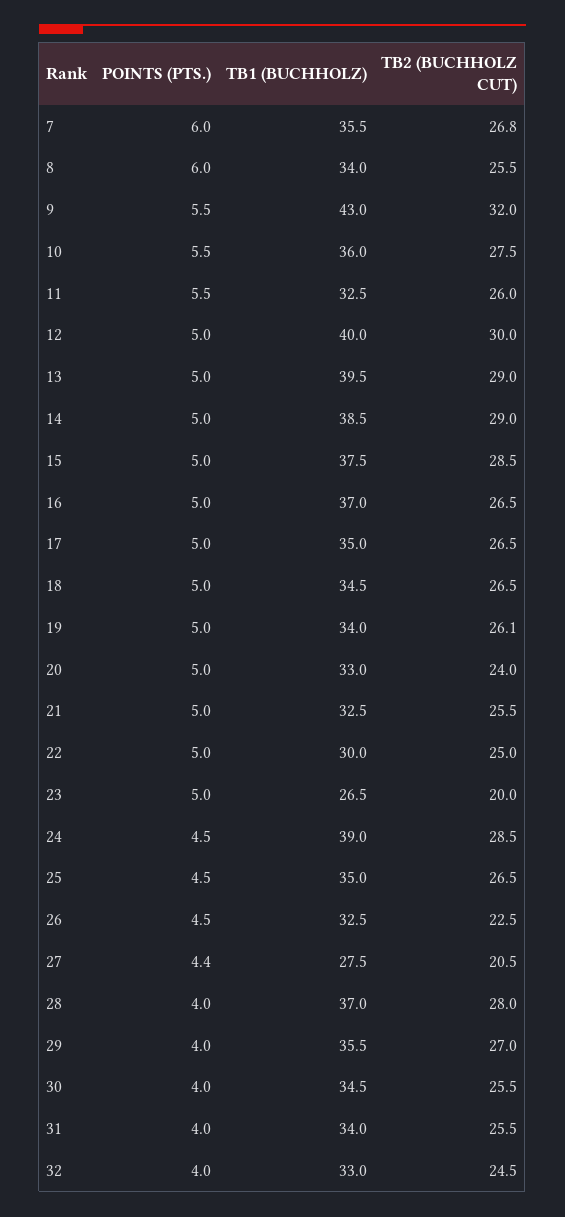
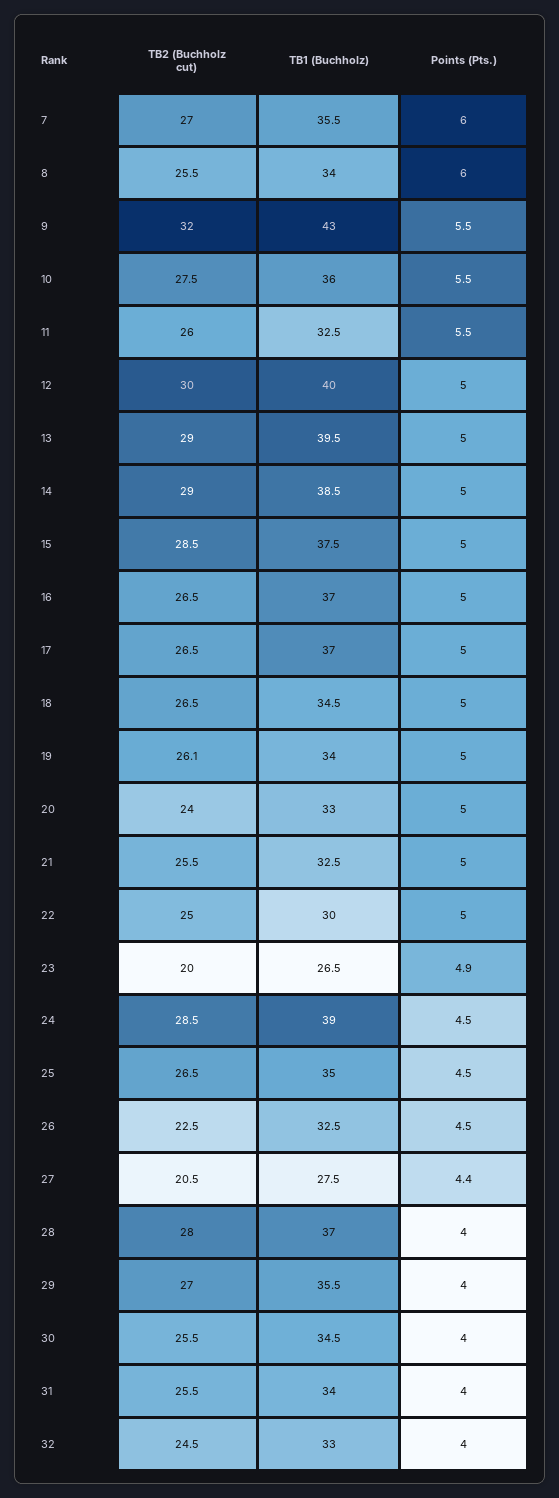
TB2 (BUCHHOLZ CUT), 7: 26.8 -> 27
TB1 (BUCHHOLZ), 17: 35 -> 37
POINTS (PTS.), 23: 5 -> 4.9

